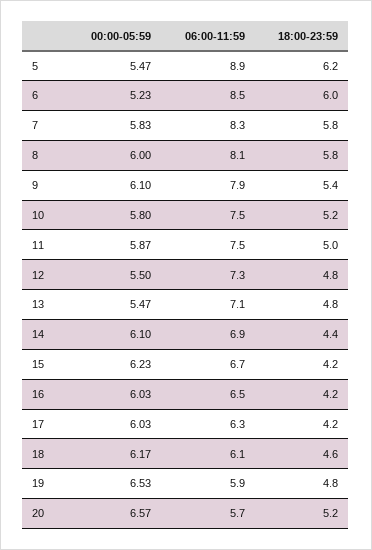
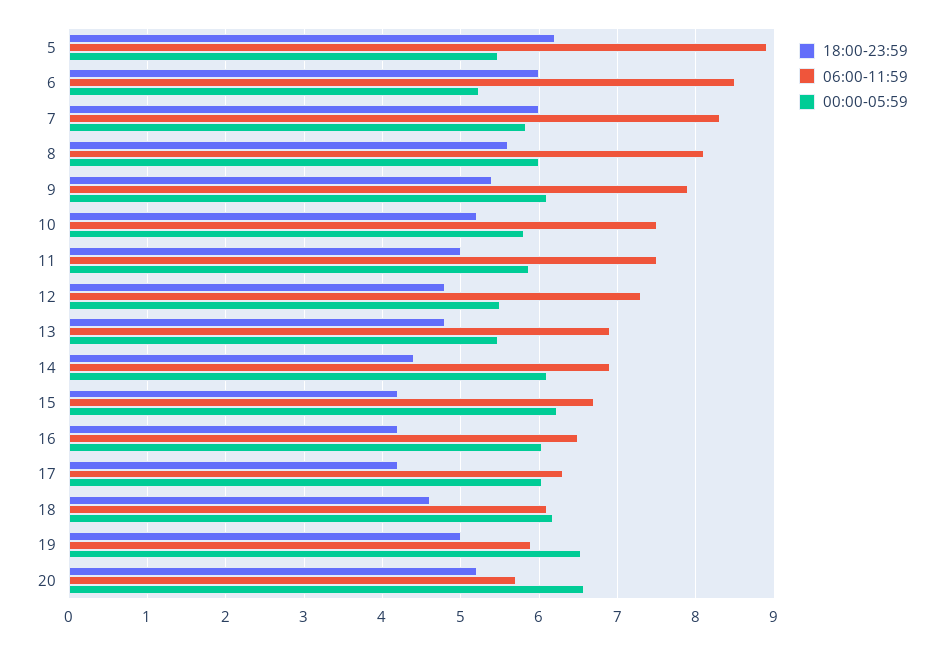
18:00-23:59, 7: 5.8 -> 6
18:00-23:59, 8: 5.8 -> 5.6
06:00-11:59, 13: 7.1 -> 6.9
18:00-23:59, 19: 4.8 -> 5

